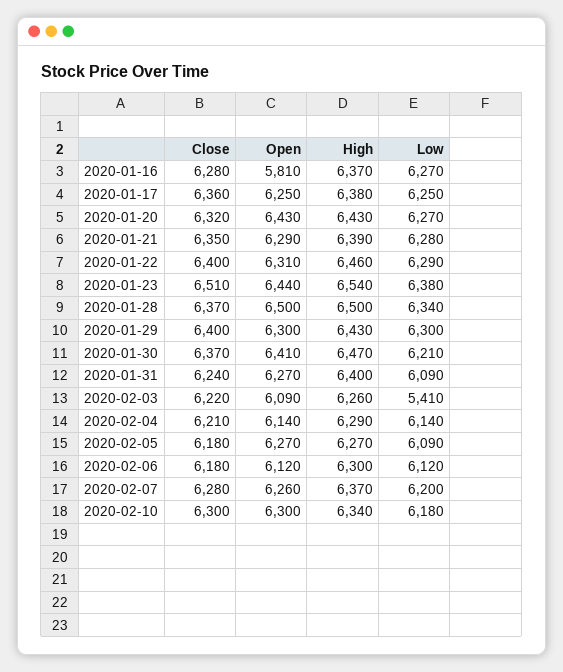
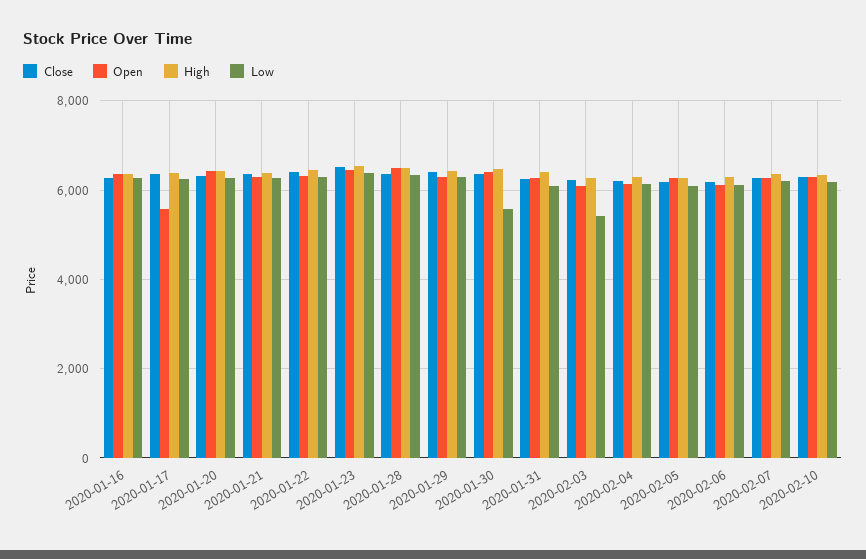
Open, 2020-01-16: 5810 -> 6400
Open, 2020-01-17: 6250 -> 5600
Low, 2020-01-30: 6210 -> 5600

